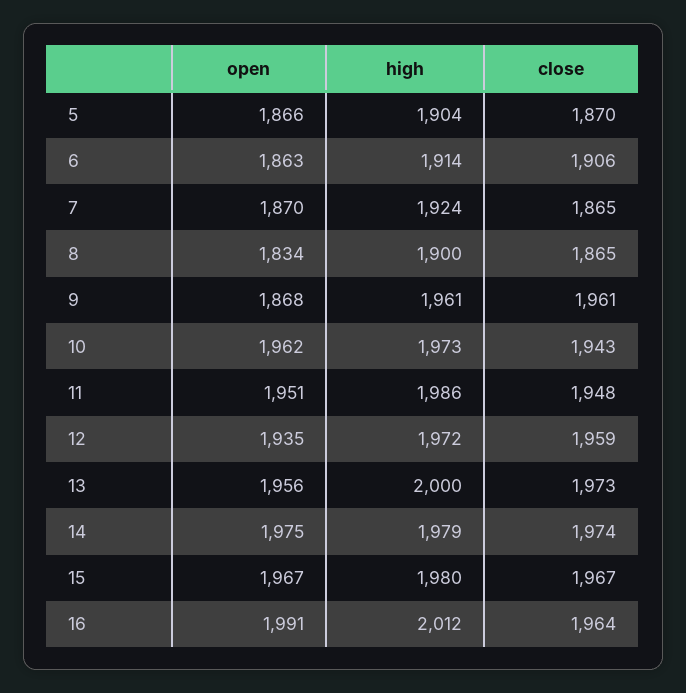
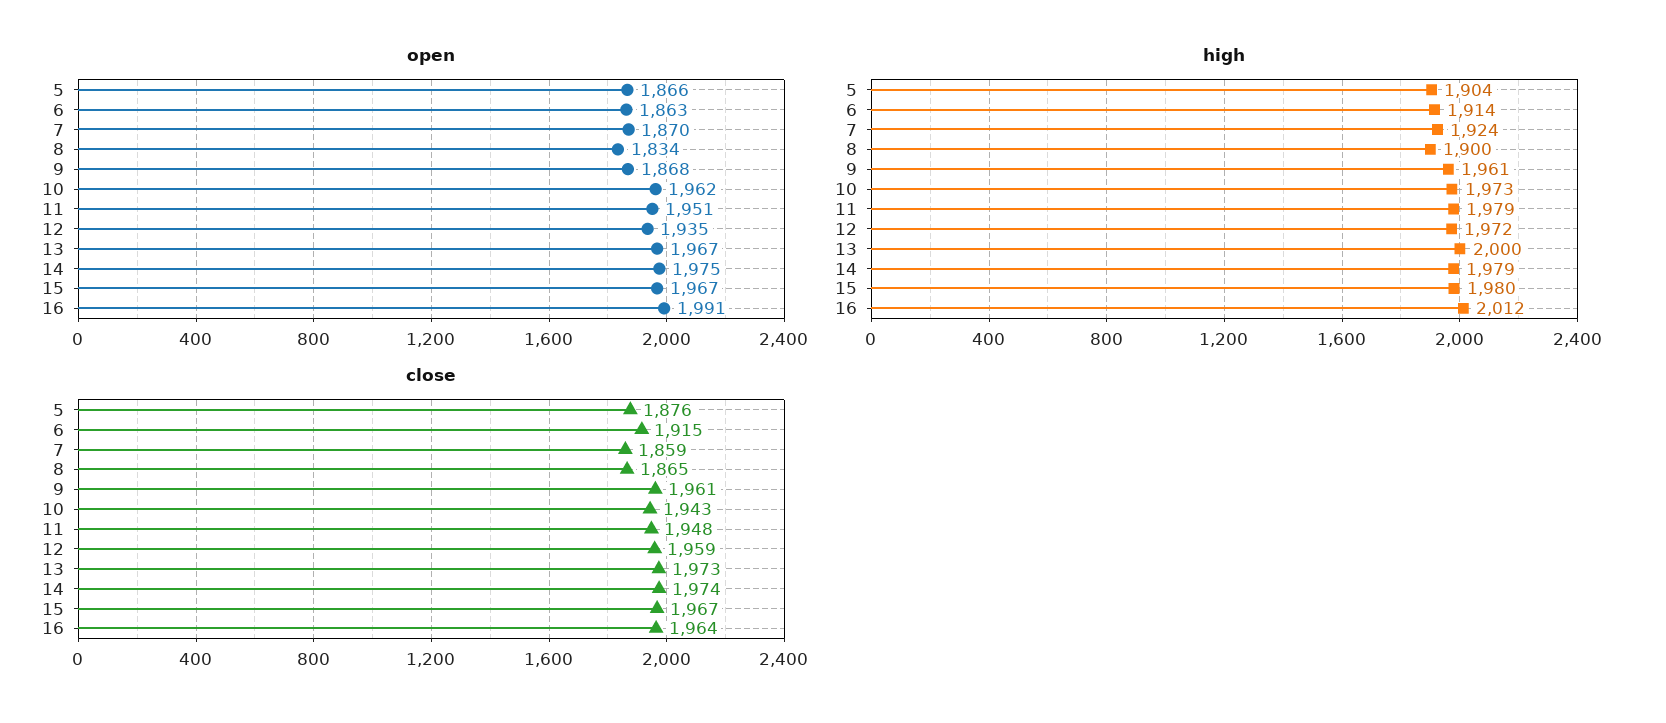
close, 5: 1870 -> 1876
close, 6: 1906 -> 1915
close, 7: 1865 -> 1859
high, 11: 1986 -> 1979
open, 13: 1956 -> 1967

